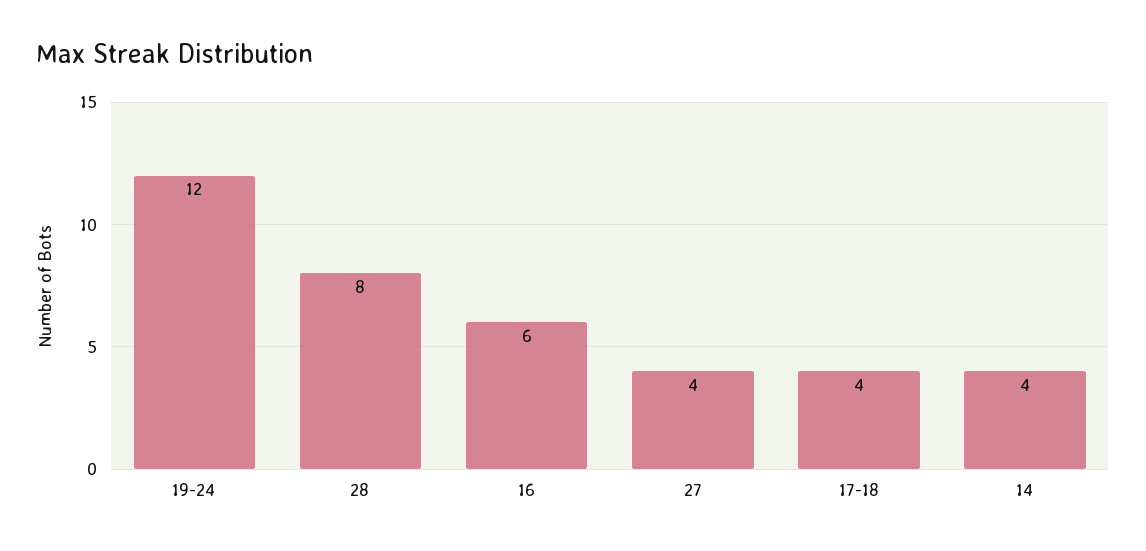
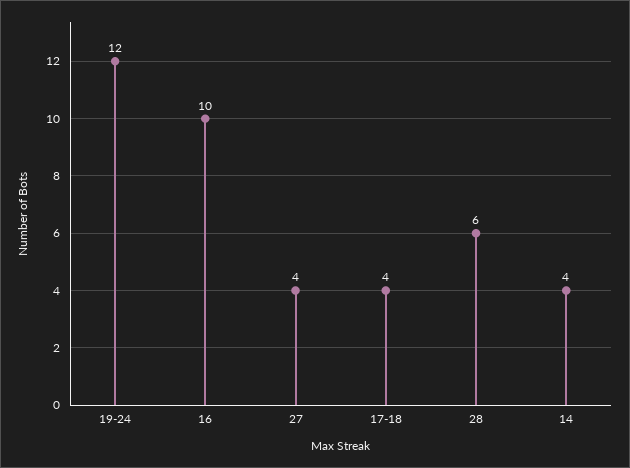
28: 8 -> 6
16: 6 -> 10

